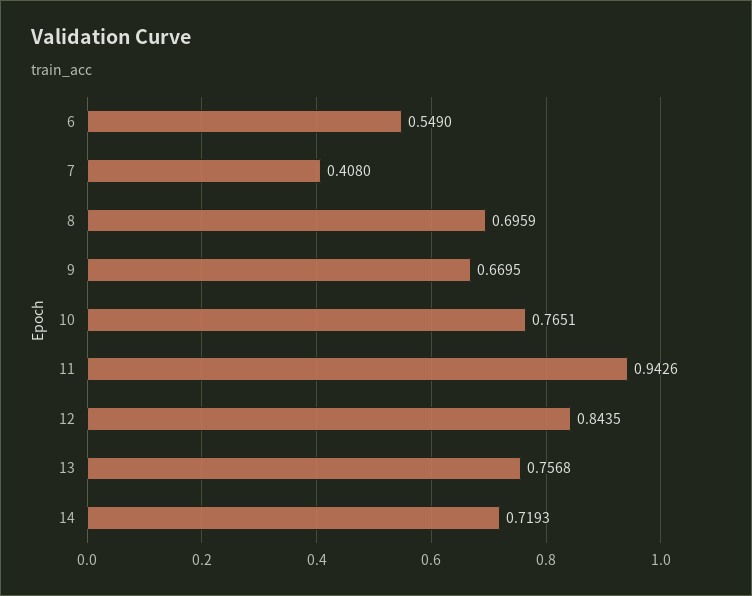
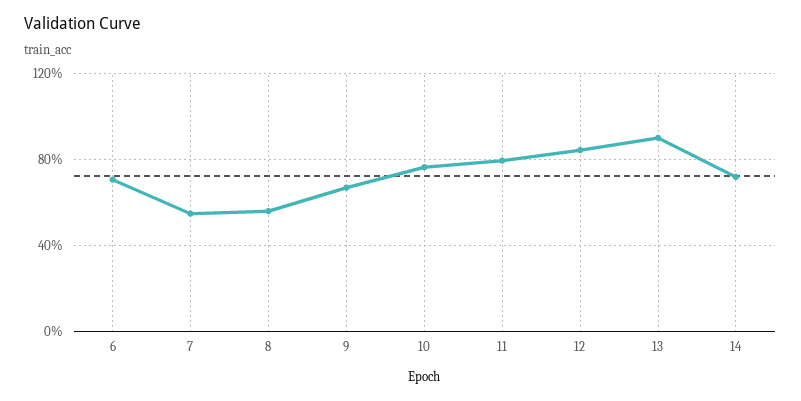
6: 0.549 -> 0.7
7: 0.408 -> 0.55
8: 0.6959 -> 0.55
11: 0.9426 -> 0.8
13: 0.7568 -> 0.9

